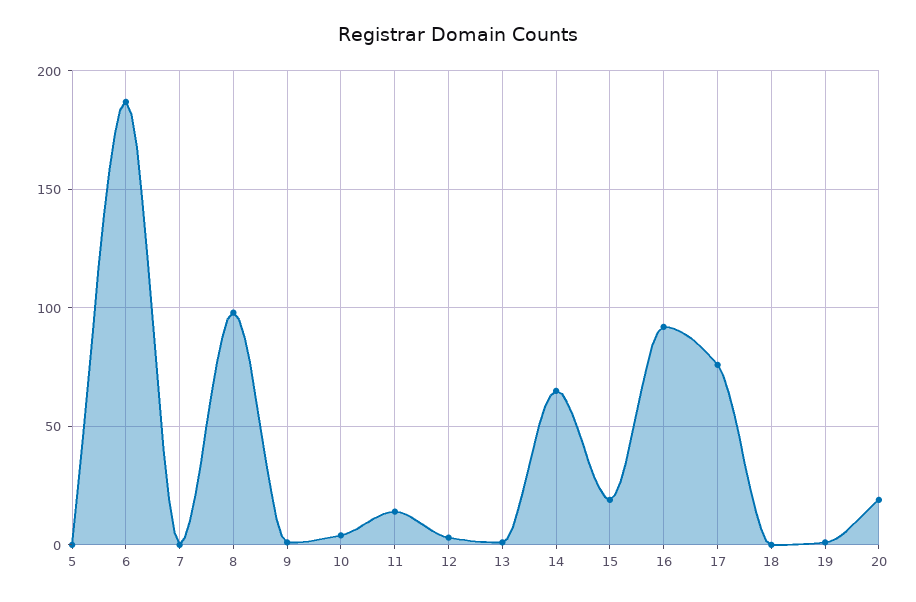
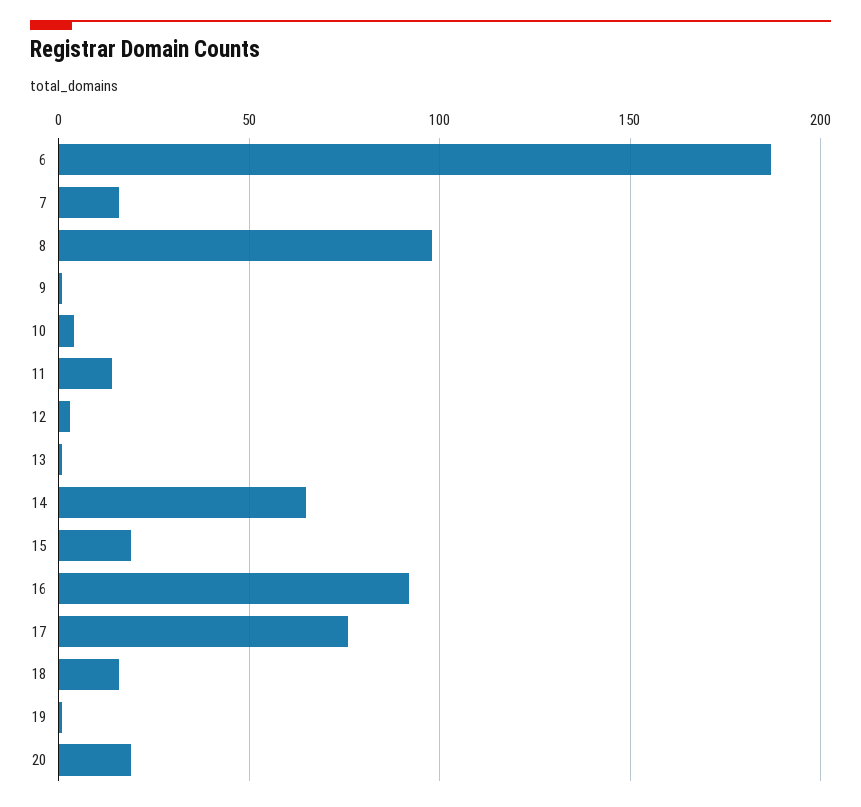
5: 0 -> none
7: 0 -> 15
18: 0 -> 15

